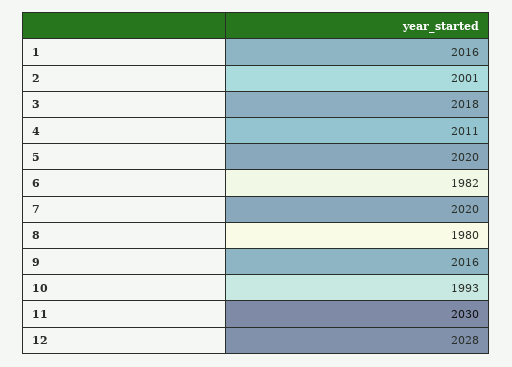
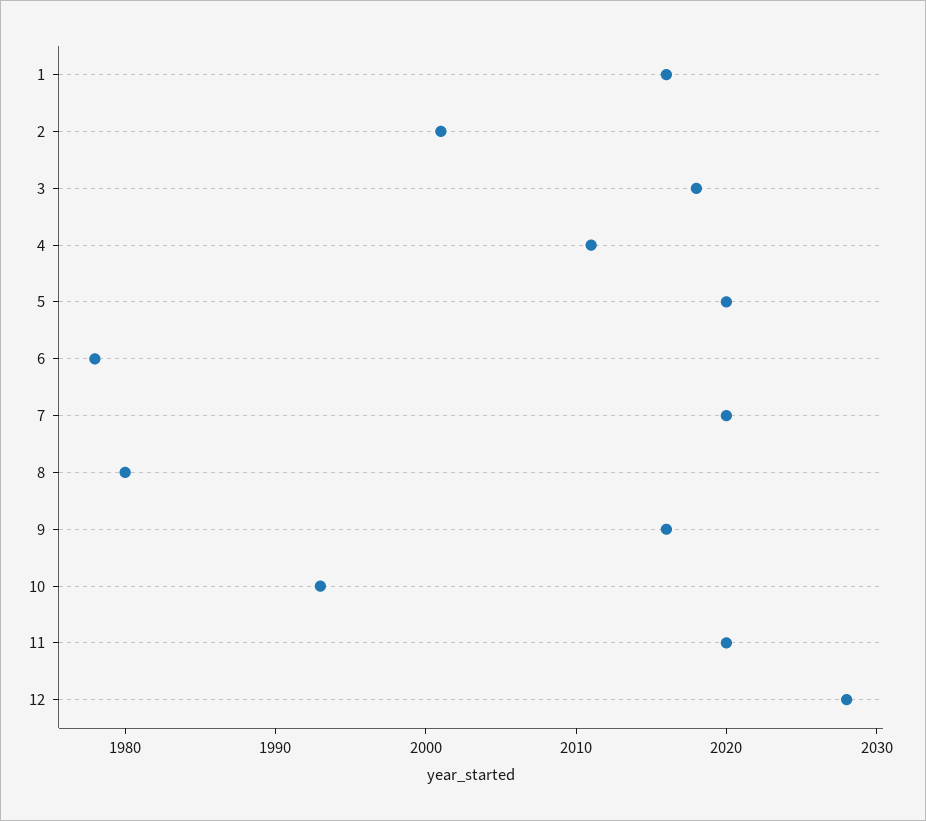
6: 1982 -> 1978
11: 2030 -> 2020

